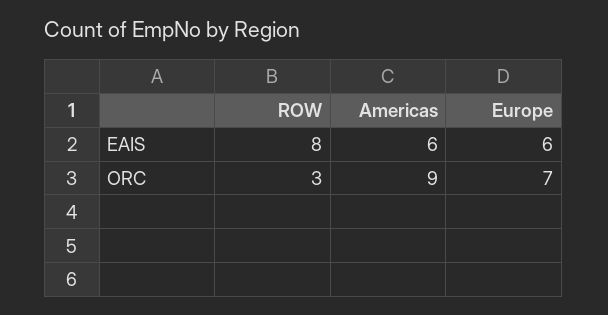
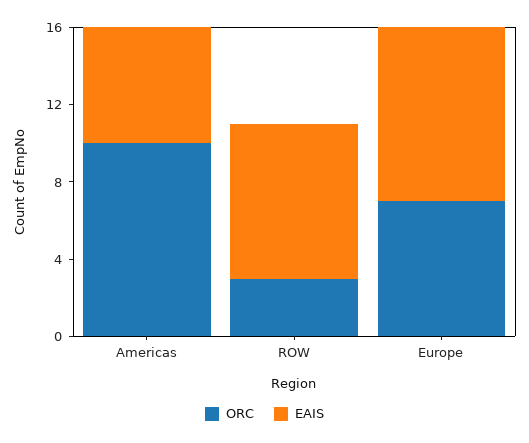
EAIS, Europe: 6 -> 9
ORC, Americas: 9 -> 10

